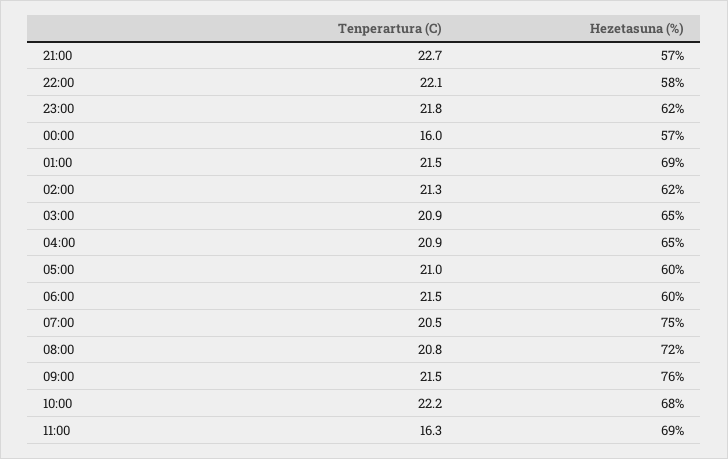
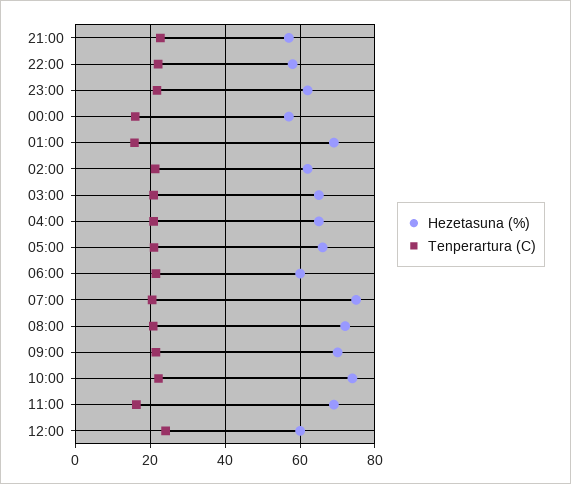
Tenperartura (C), 01:00: 21.5 -> 16
Hezetasuna (%), 05:00: 60 -> 66
Hezetasuna (%), 09:00: 76 -> 70
Hezetasuna (%), 10:00: 68 -> 74
Hezetasuna (%), 12:00: none -> 60
Tenperartura (C), 12:00: none -> 24

